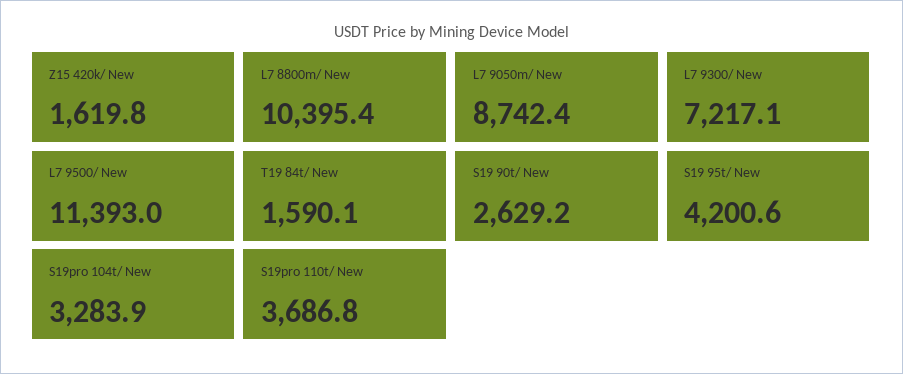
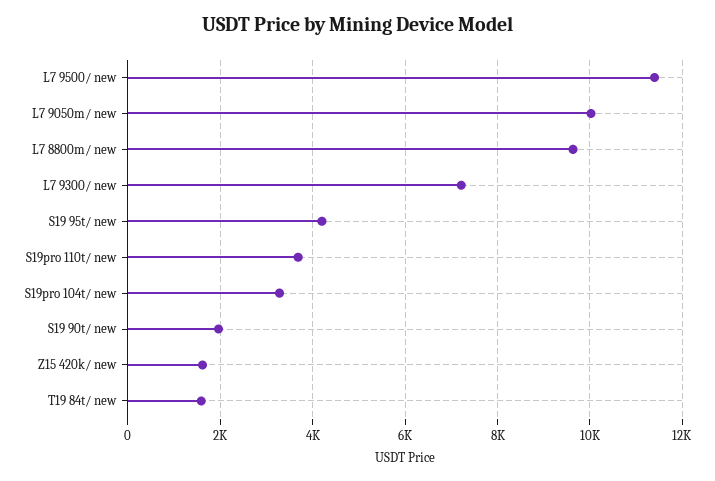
L7 8800m/ New: 10395.4 -> 9600
L7 9050m/ New: 8742.4 -> 10000
S19 90t/ New: 2629.2 -> 2000

